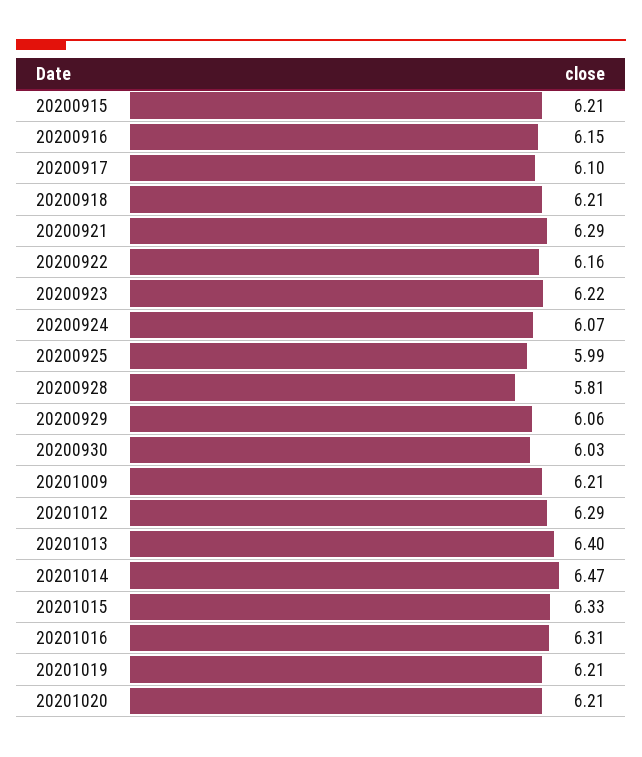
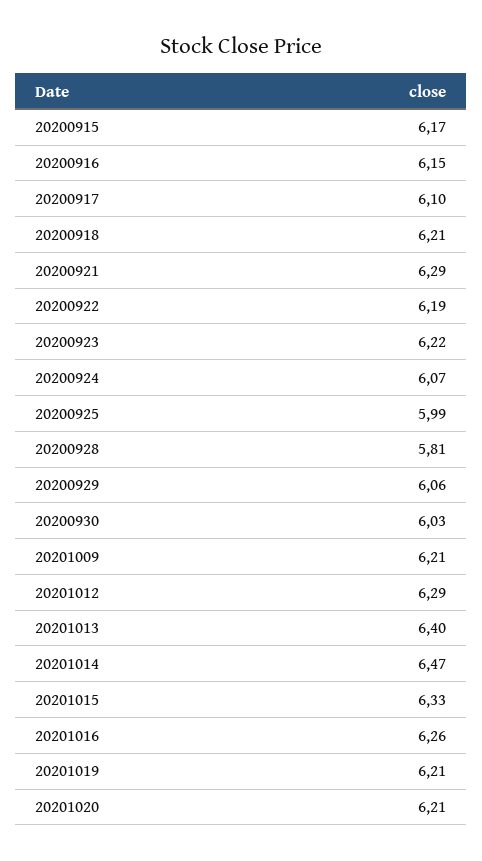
20200915: 6.21 -> 6.17
20200922: 6.16 -> 6.19
20201016: 6.31 -> 6.26

